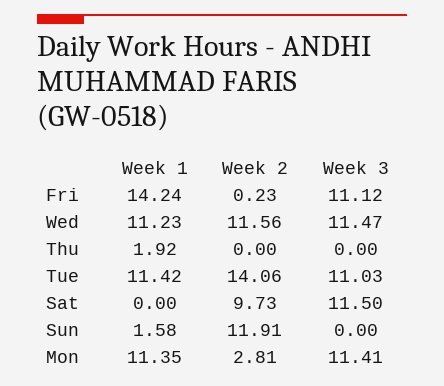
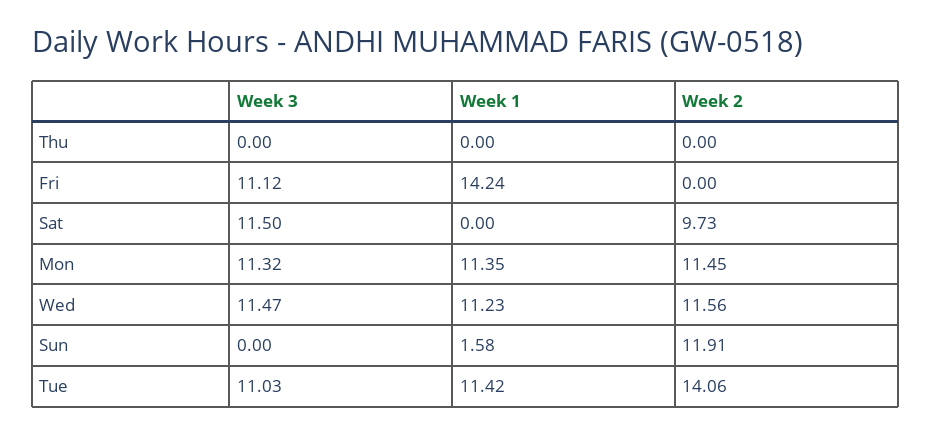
Week 2, Fri: 0.23 -> 0
Week 1, Thu: 1.92 -> 0
Week 2, Mon: 2.81 -> 11.45
Week 3, Mon: 11.41 -> 11.32

